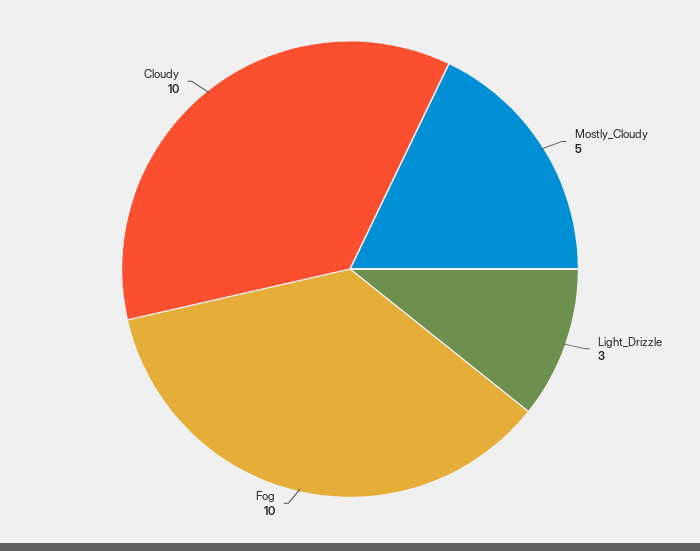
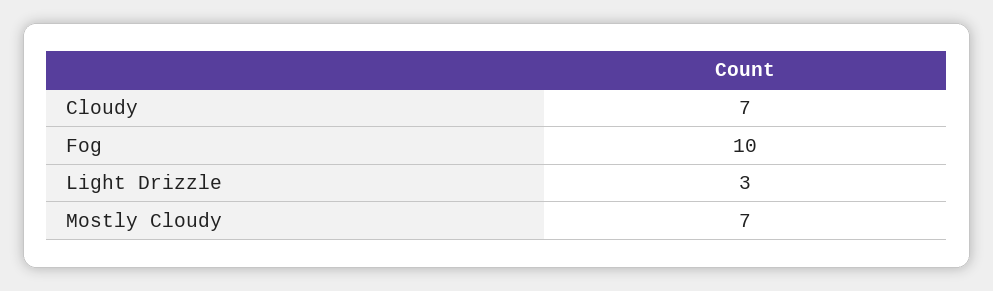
Mostly_Cloudy: 5 -> 7
Cloudy: 10 -> 7

